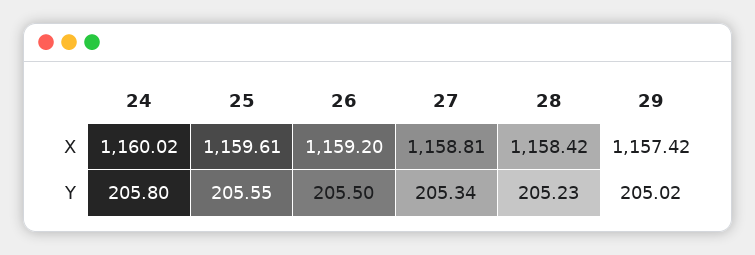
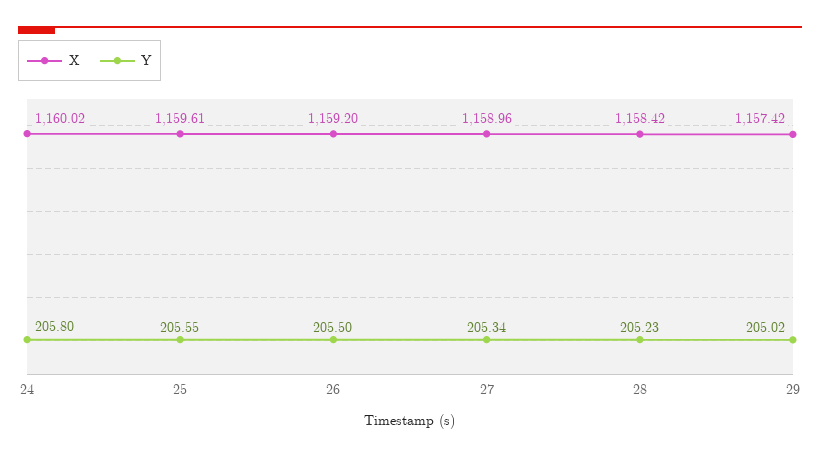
X, 27: 1158.81 -> 1158.96

